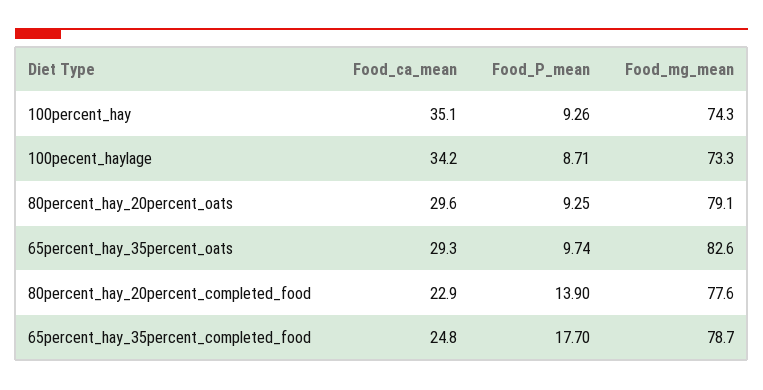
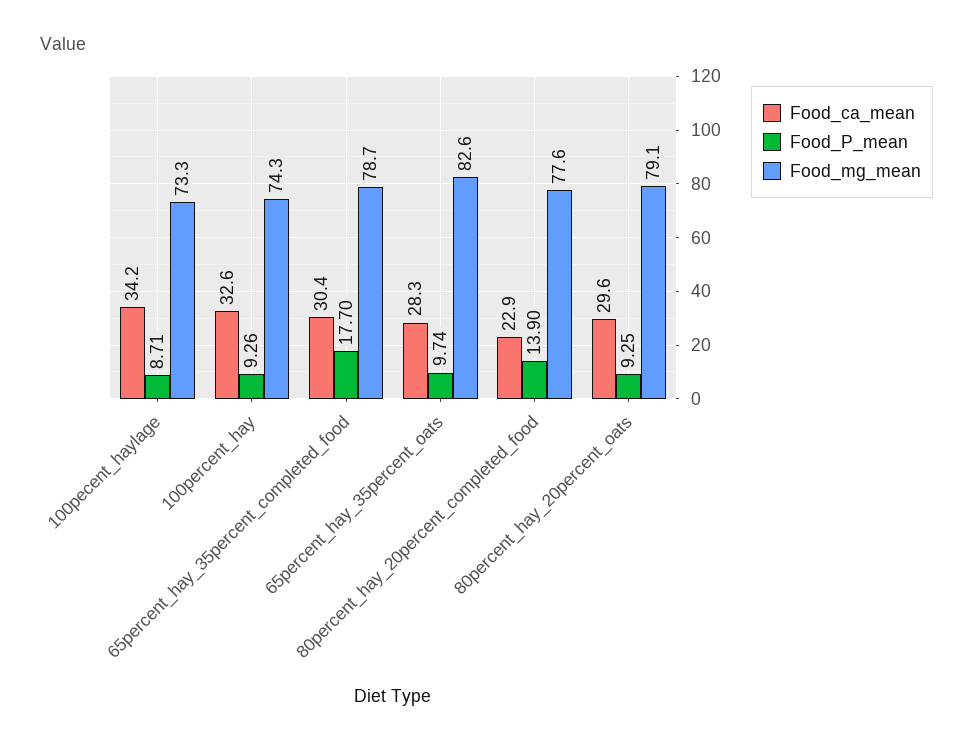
Food_ca_mean, 100percent_hay: 35.1 -> 32.6
Food_ca_mean, 65percent_hay_35percent_oats: 29.3 -> 28.3
Food_ca_mean, 65percent_hay_35percent_completed_food: 24.8 -> 30.4

